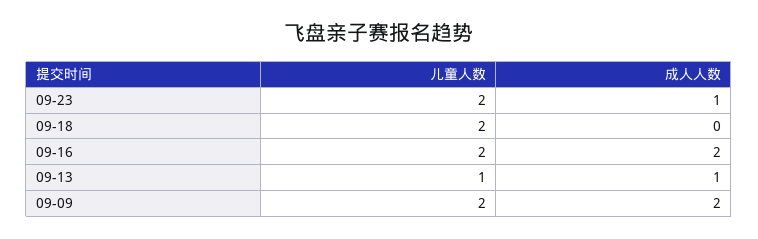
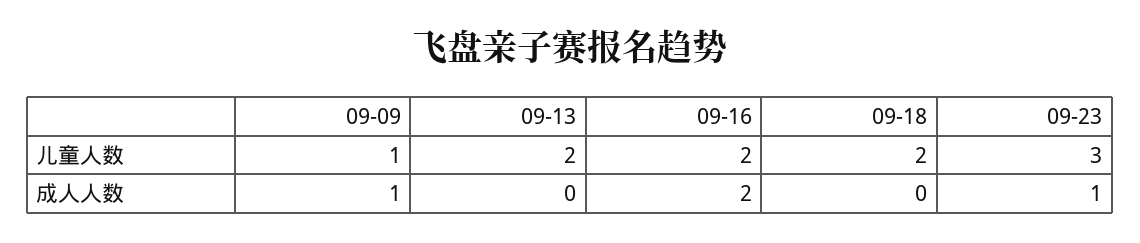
儿童人数, 09-23: 2 -> 3
儿童人数, 09-13: 1 -> 2
成人人数, 09-13: 1 -> 0
儿童人数, 09-09: 2 -> 1
成人人数, 09-09: 2 -> 1

